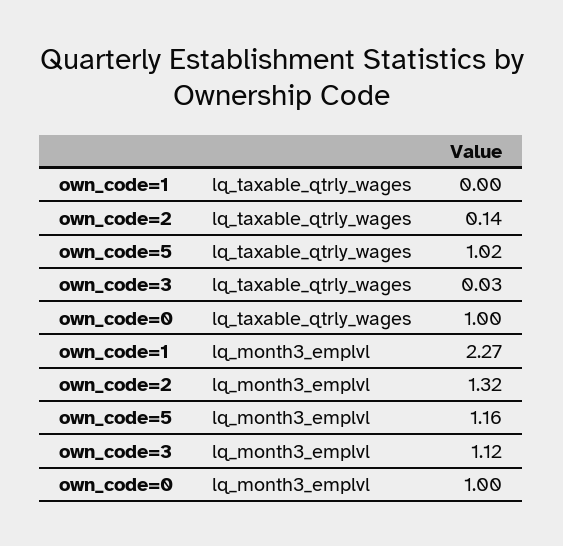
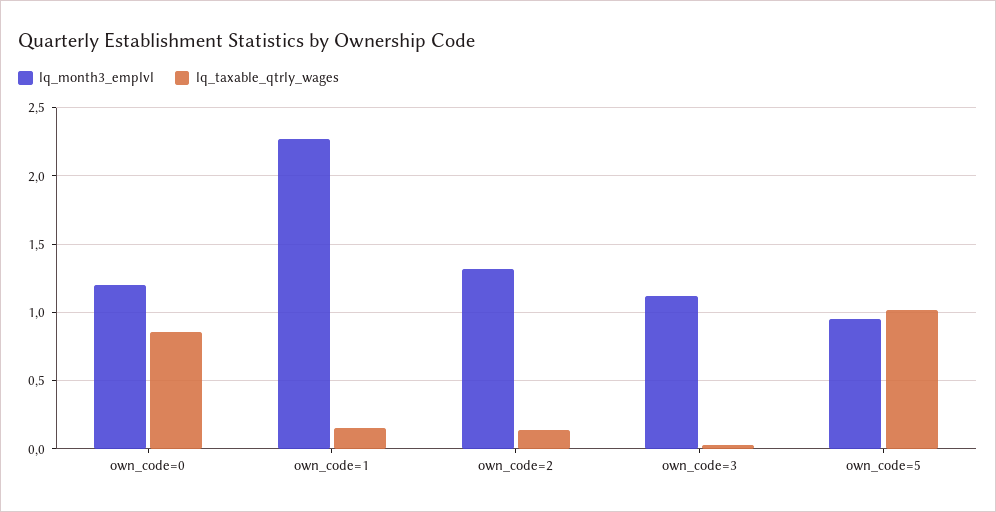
lq_taxable_qtrly_wages, own_code=1: 0 -> 0.15
lq_taxable_qtrly_wages, own_code=0: 1 -> 0.85
lq_month3_emplvl, own_code=5: 1.16 -> 0.95
lq_month3_emplvl, own_code=0: 1 -> 1.2

